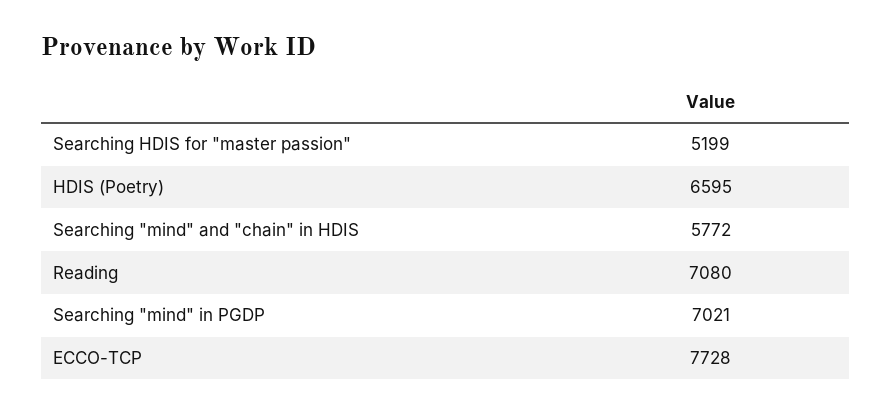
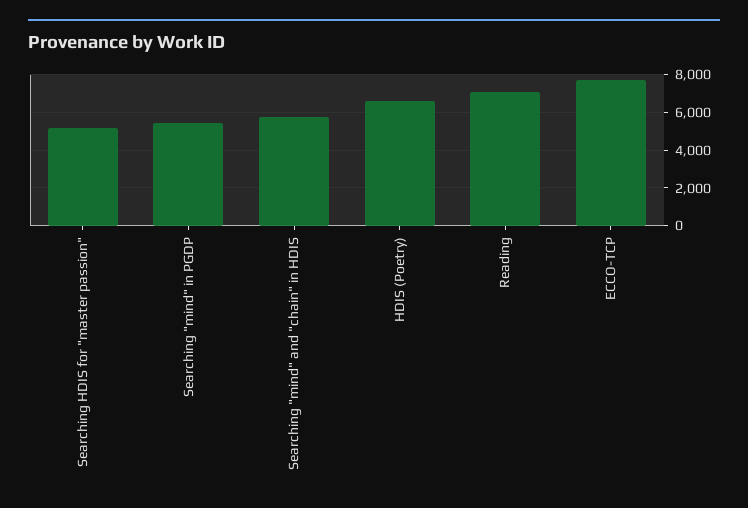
Searching "mind" in PGDP: 7021 -> 5500

